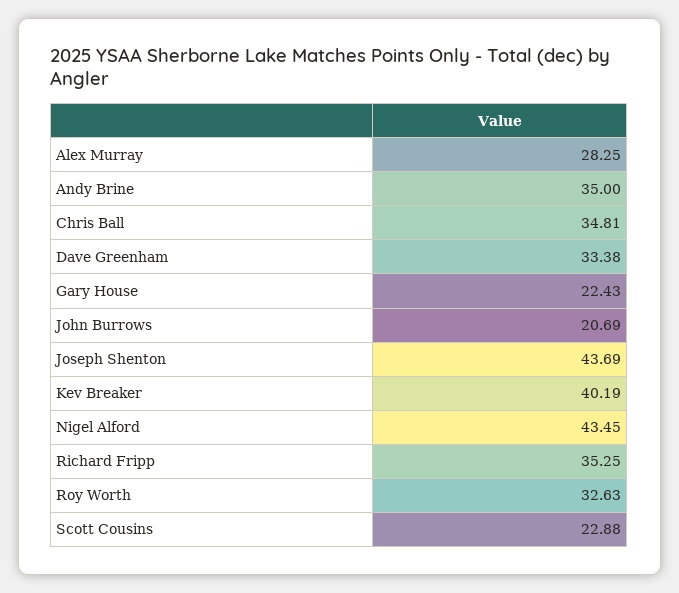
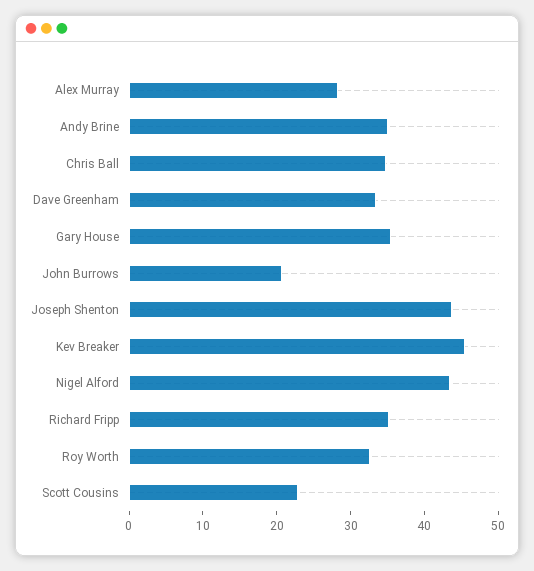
Gary House: 22.43 -> 36
Kev Breaker: 40.19 -> 46

